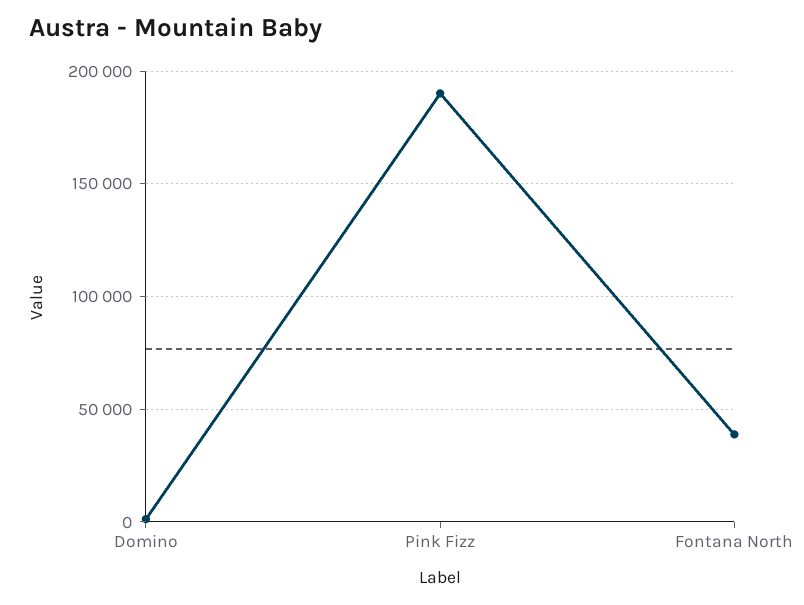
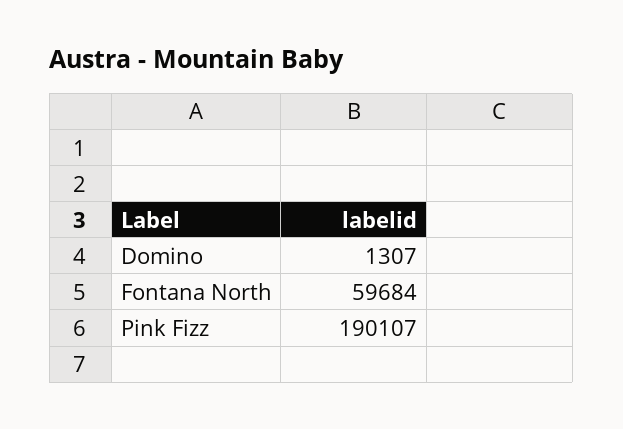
Fontana North: 40000 -> 59684

